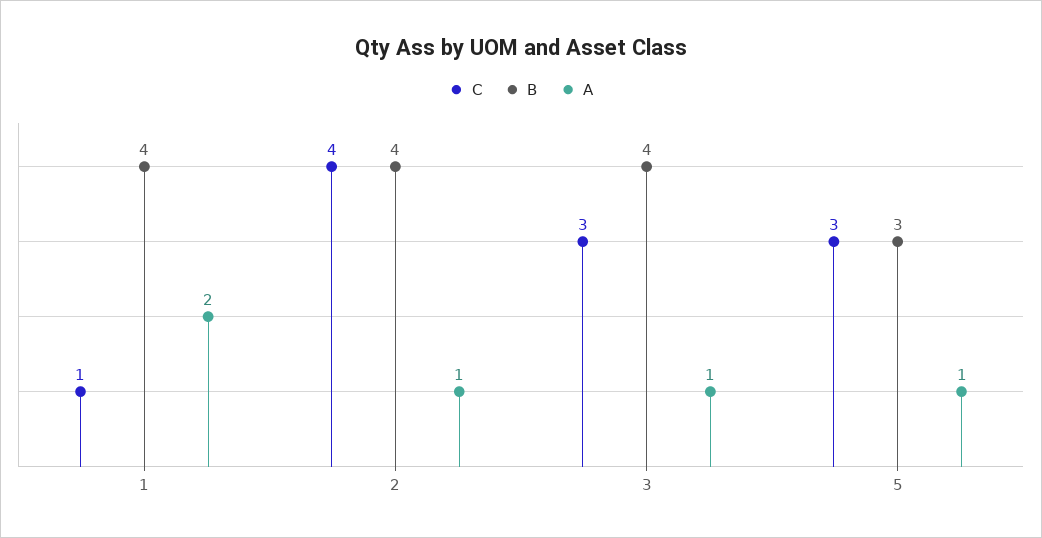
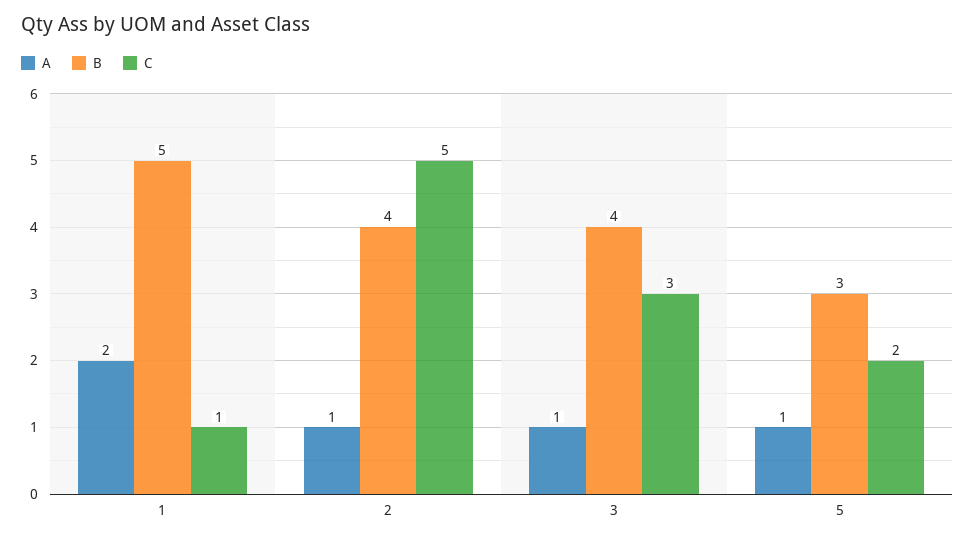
B, 1: 4 -> 5
C, 2: 4 -> 5
C, 5: 3 -> 2

